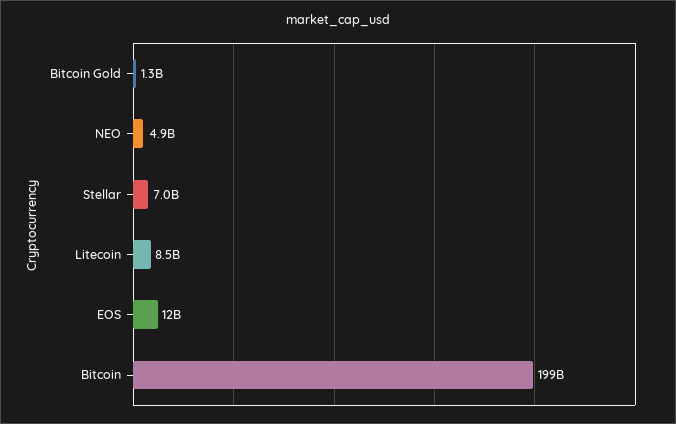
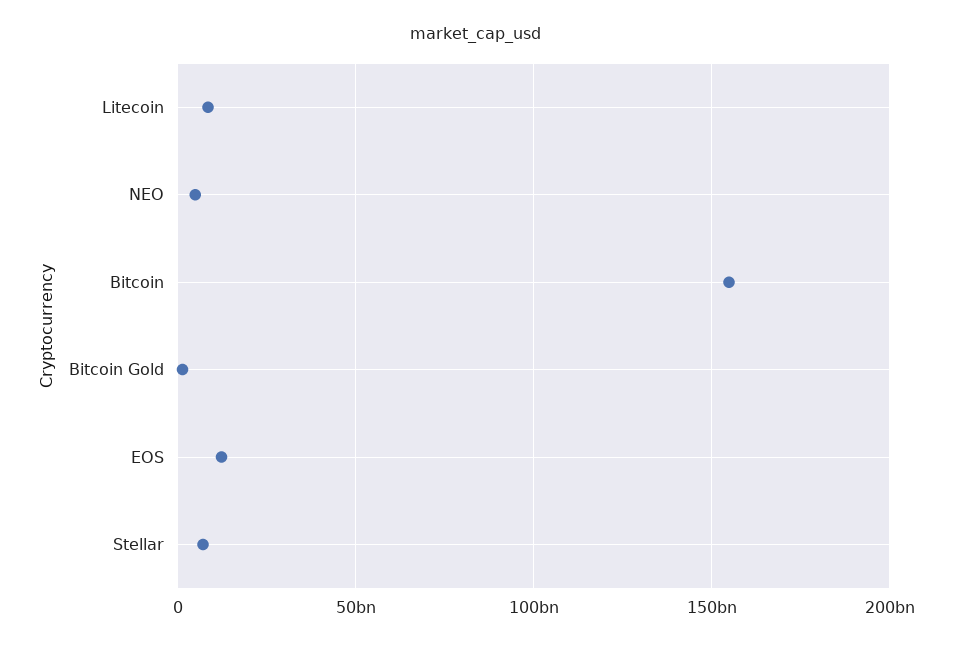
Bitcoin: 199000000000 -> 155000000000

